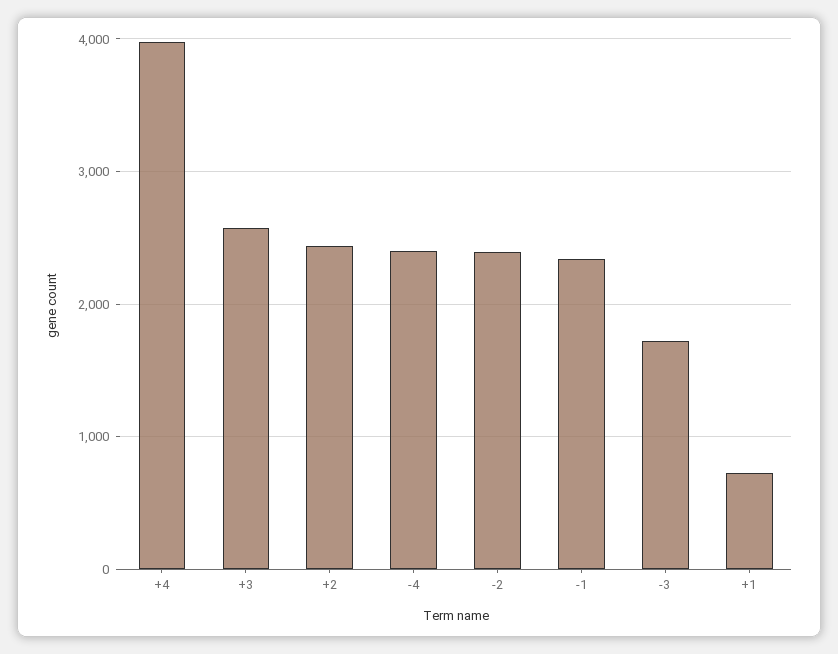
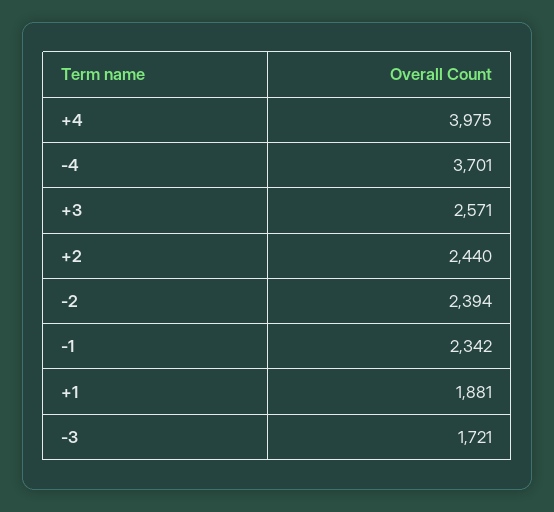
-4: 2400 -> 3701
+1: 700 -> 1881

